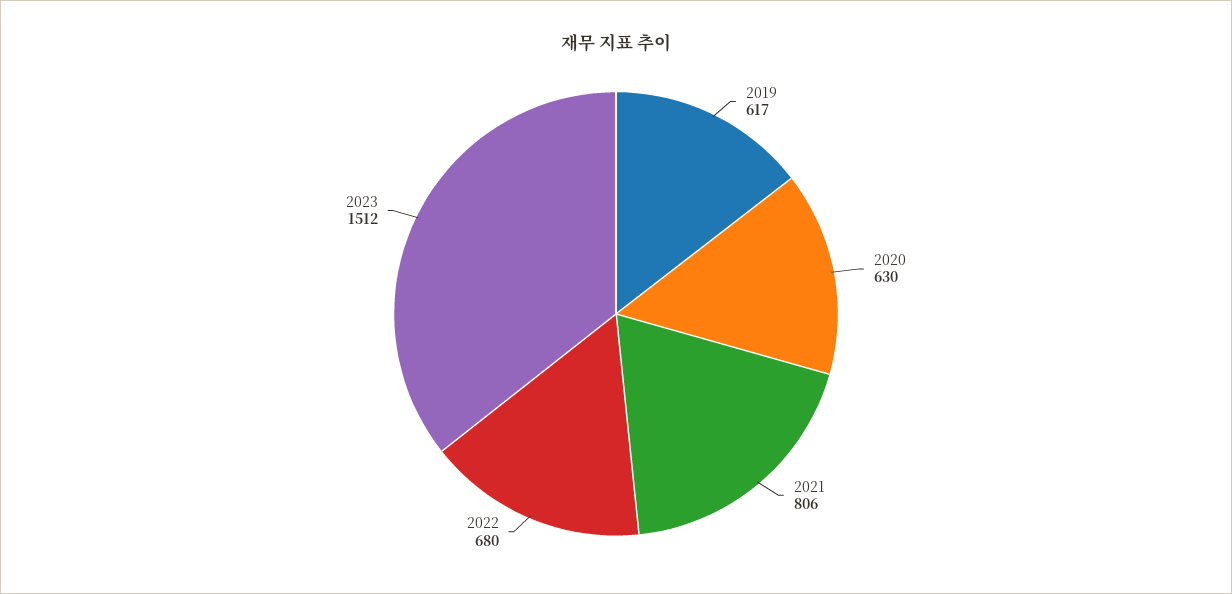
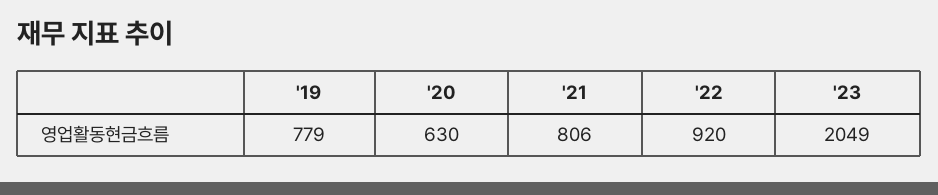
2019: 617 -> 779
2022: 680 -> 920
2023: 1512 -> 2049

